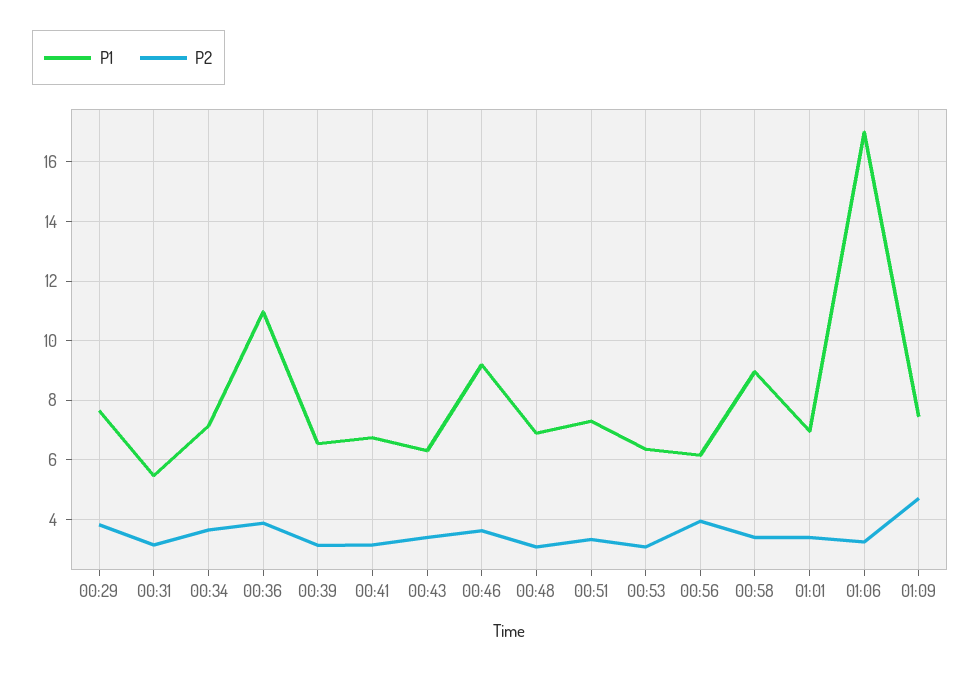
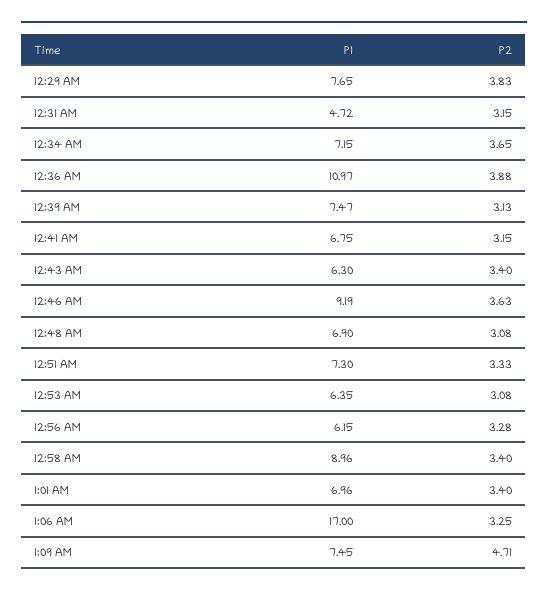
P1, 00:31: 5.5 -> 4.72
P1, 00:39: 6.5 -> 7.47
P2, 00:56: 4 -> 3.28

